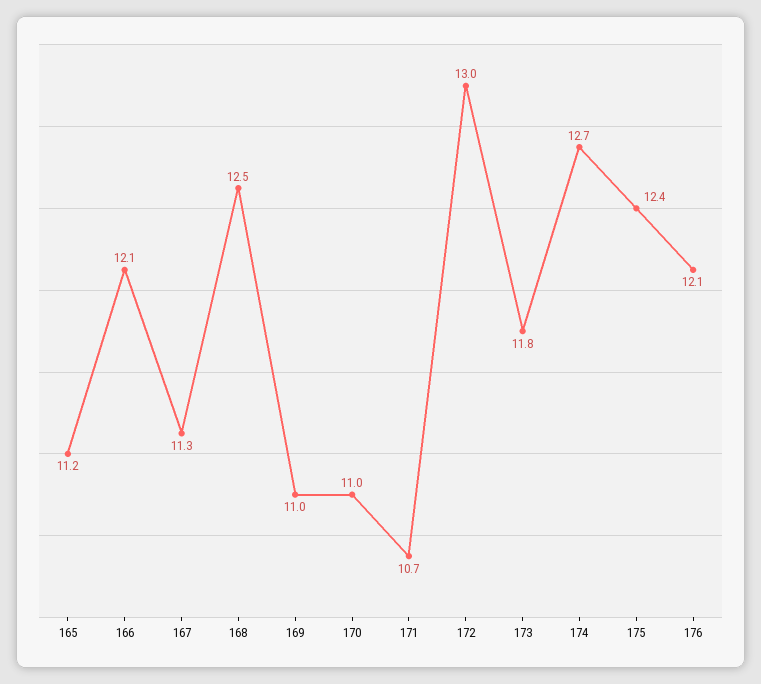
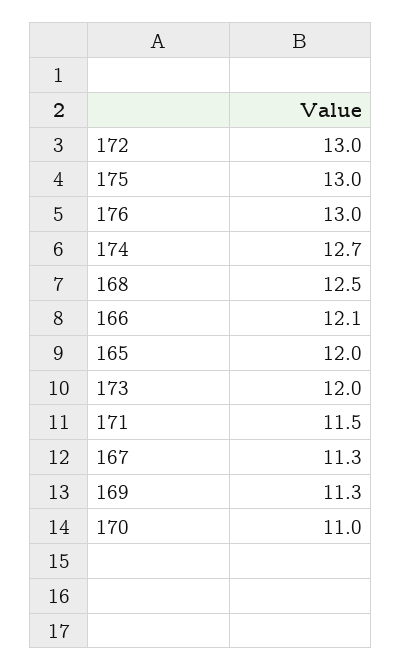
165: 11.2 -> 12
169: 11 -> 11.3
171: 10.7 -> 11.5
173: 11.8 -> 12
175: 12.4 -> 13
176: 12.1 -> 13

